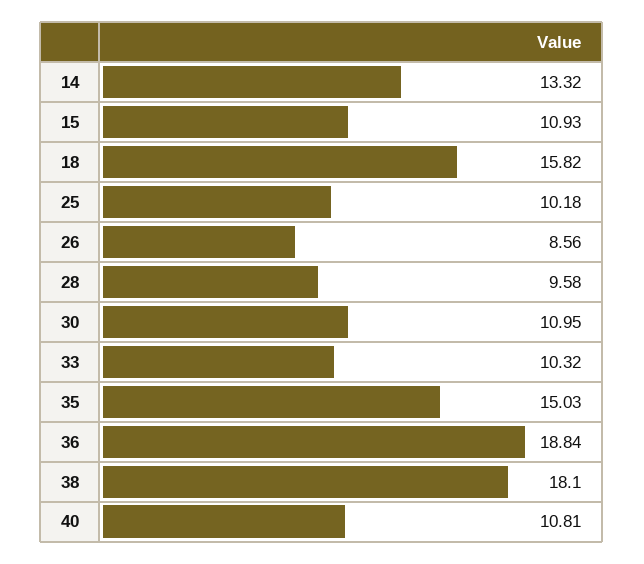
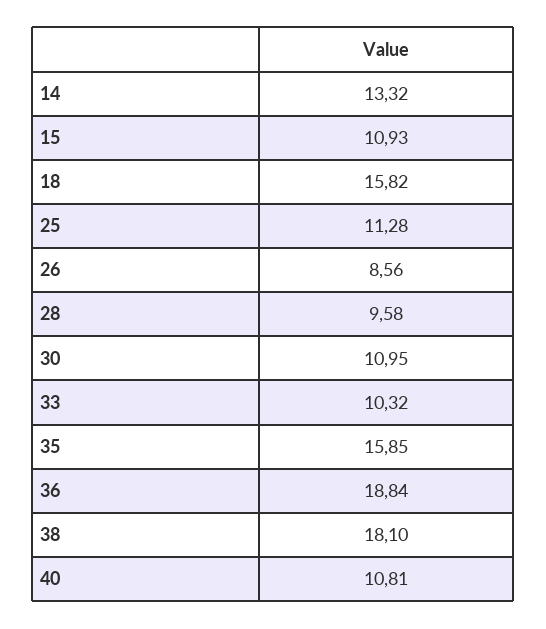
25: 10.18 -> 11.28
35: 15.03 -> 15.85

